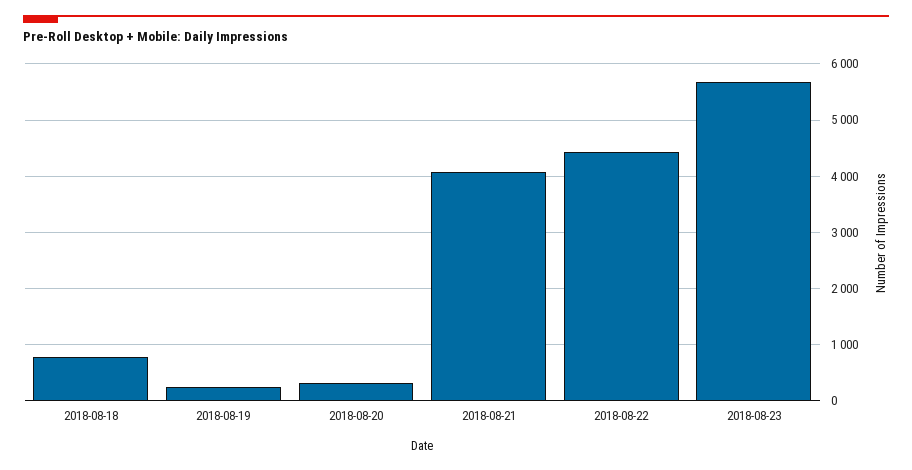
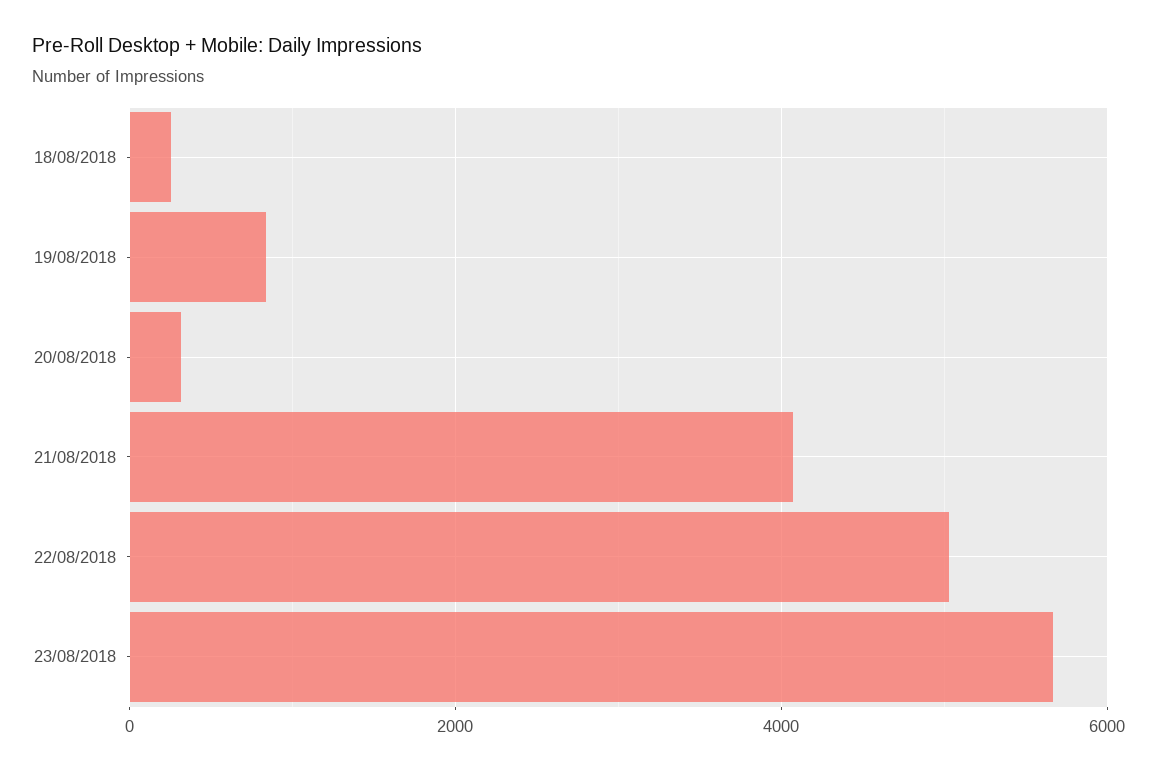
2018-08-18: 800 -> 200
2018-08-19: 200 -> 800
2018-08-22: 4400 -> 5000

